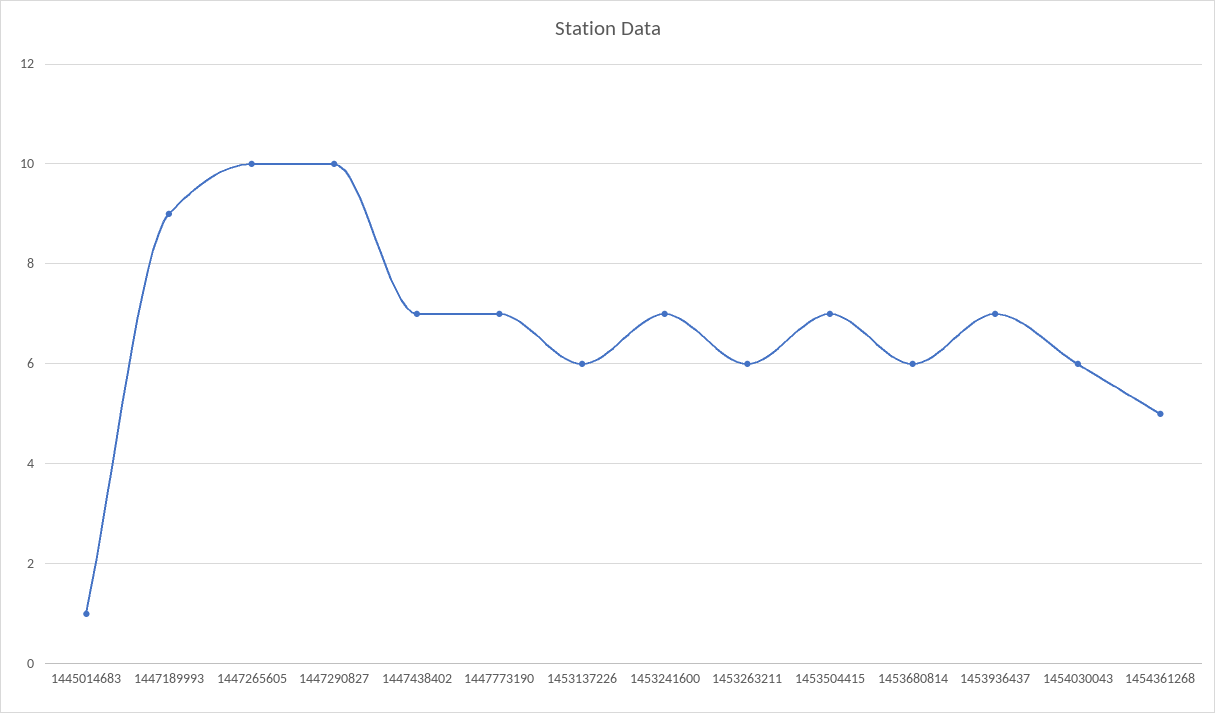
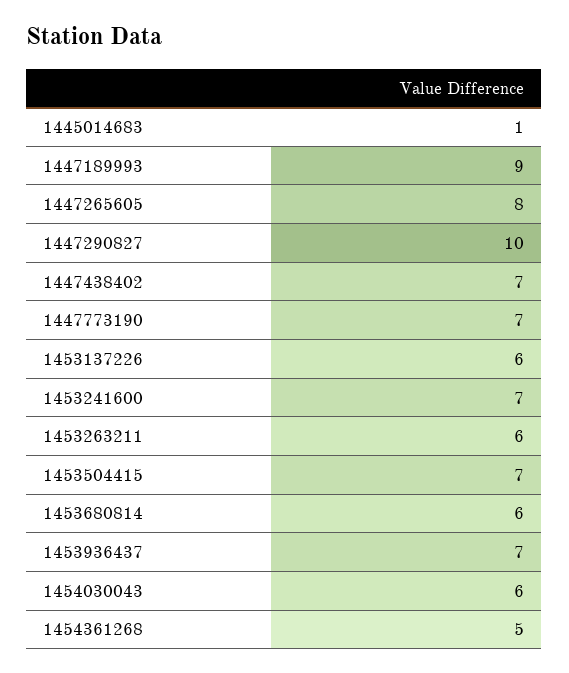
1447265605: 10 -> 8

